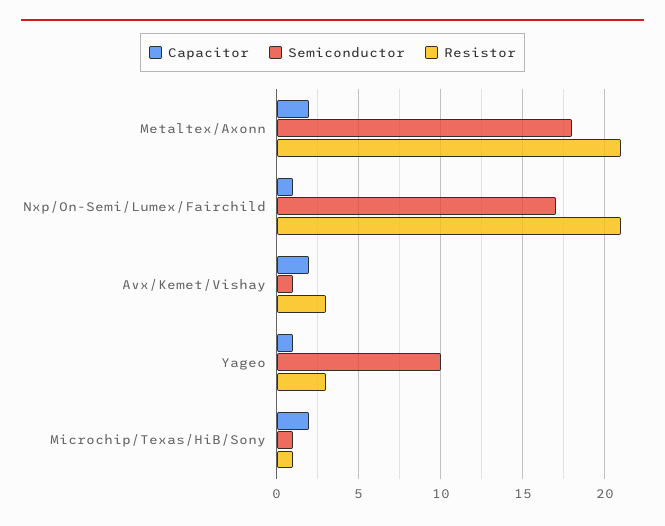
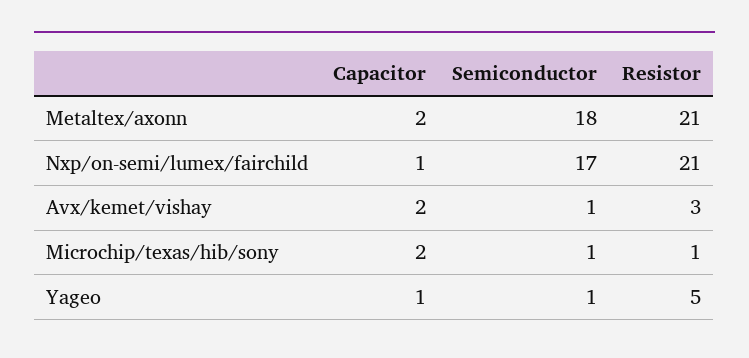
Semiconductor, Yageo: 10 -> 1
Resistor, Yageo: 3 -> 5

